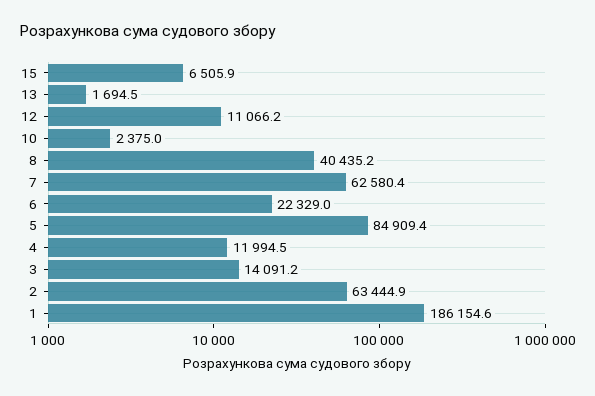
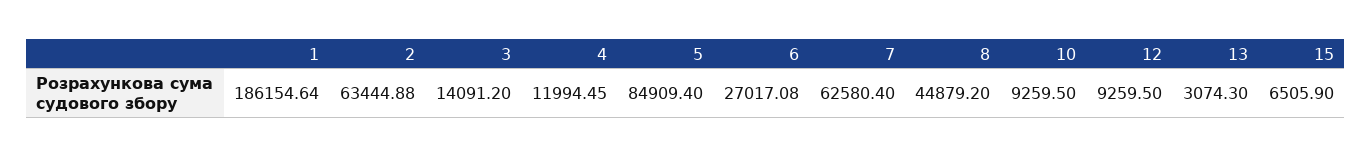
13: 1694.5 -> 3074.3
12: 11066.2 -> 9259.5
10: 2375 -> 9259.5
8: 40435.2 -> 44879.2
6: 22329 -> 27017.08

